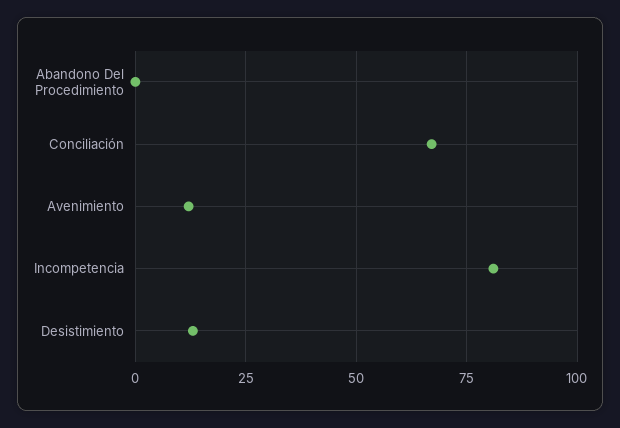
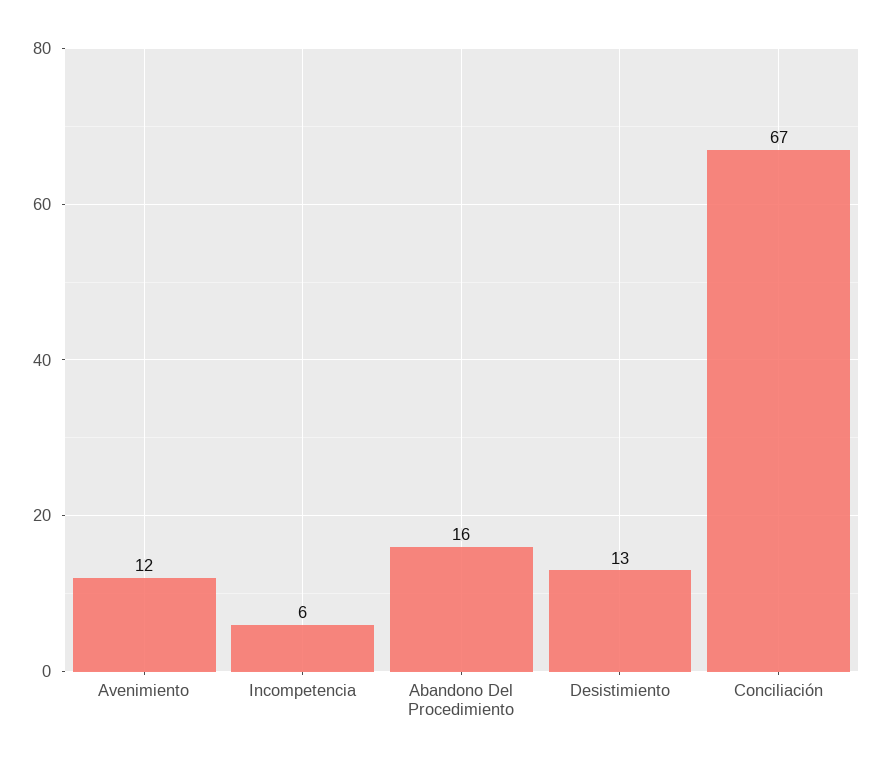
Abandono Del Procedimiento: 0 -> 16
Incompetencia: 80 -> 6

